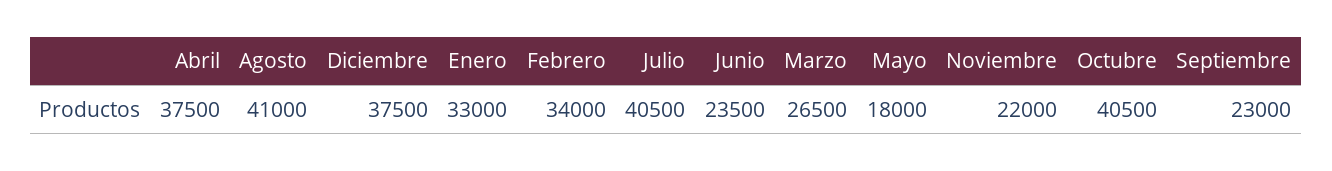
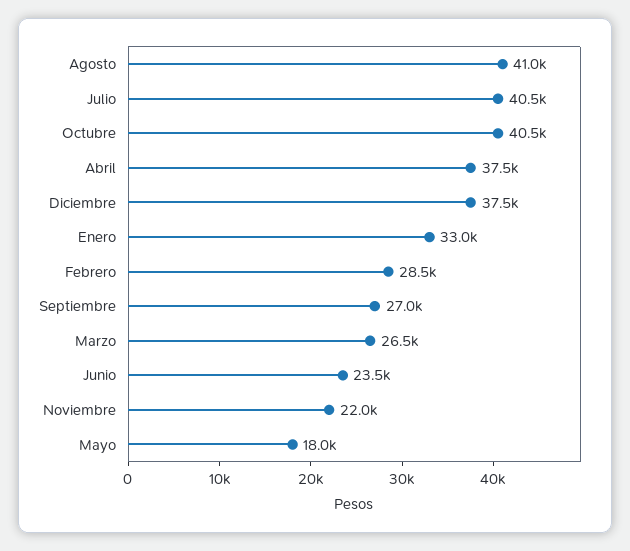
Febrero: 34000 -> 28500
Septiembre: 23000 -> 27000

